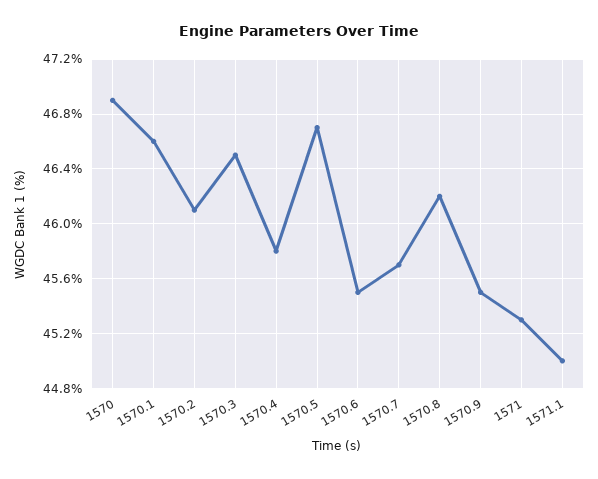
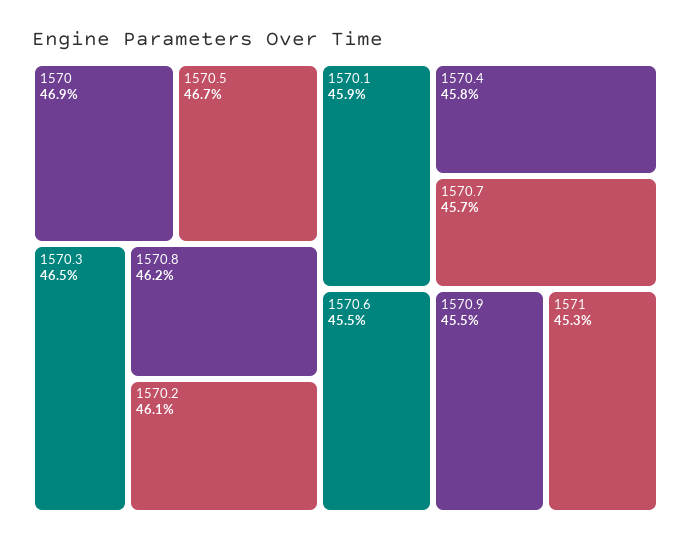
1570.1: 46.6 -> 45.9
1571.1: 45 -> none

